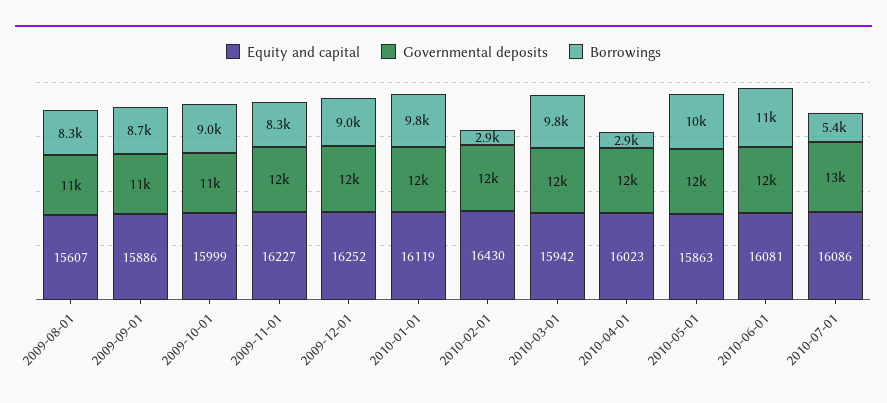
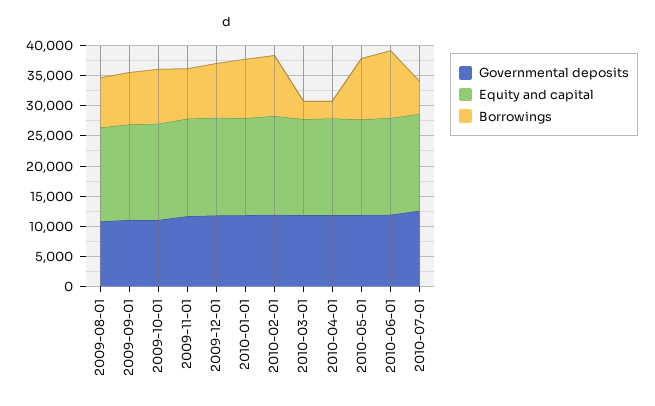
Borrowings, 2010-02-01: 2900 -> 10000
Borrowings, 2010-03-01: 9800 -> 2500

